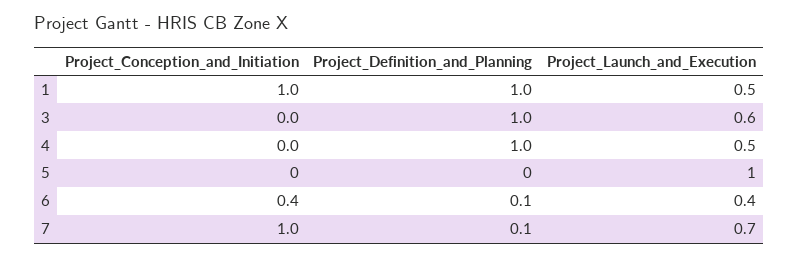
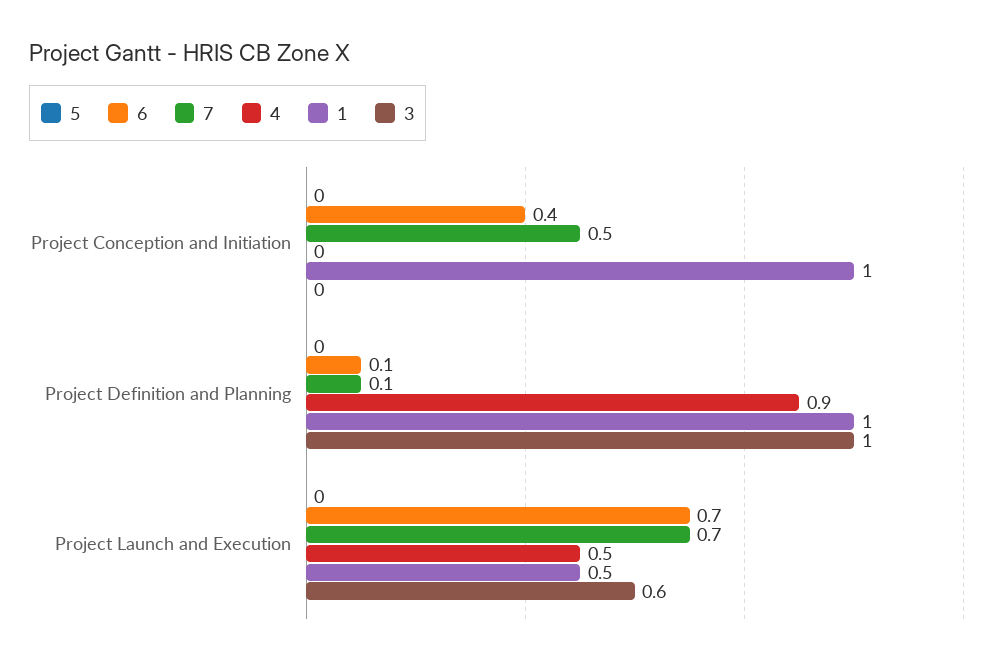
4, Project_Definition_and_Planning: 1 -> 0.9
5, Project_Launch_and_Execution: 1 -> 0
6, Project_Launch_and_Execution: 0.4 -> 0.7
7, Project_Conception_and_Initiation: 1 -> 0.5

